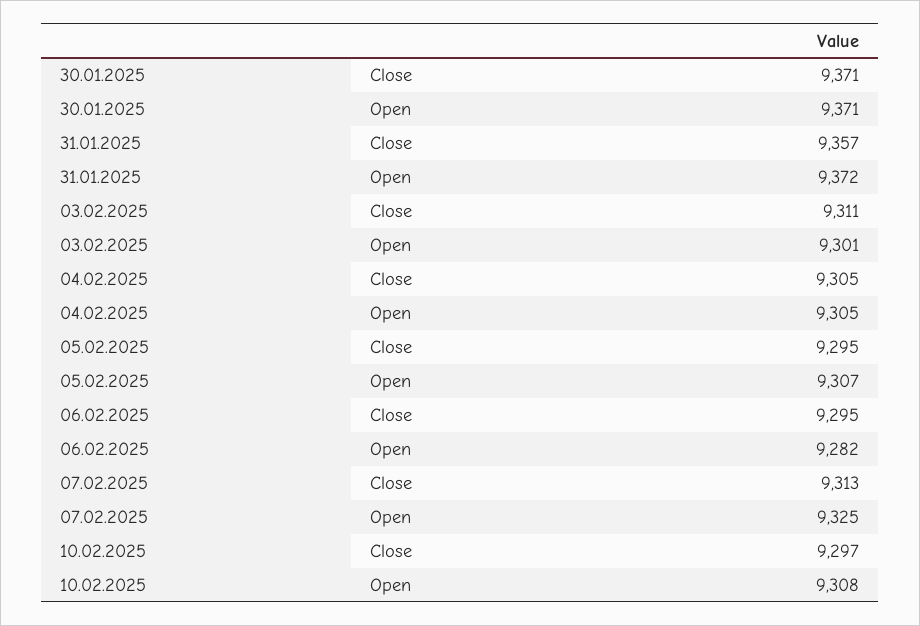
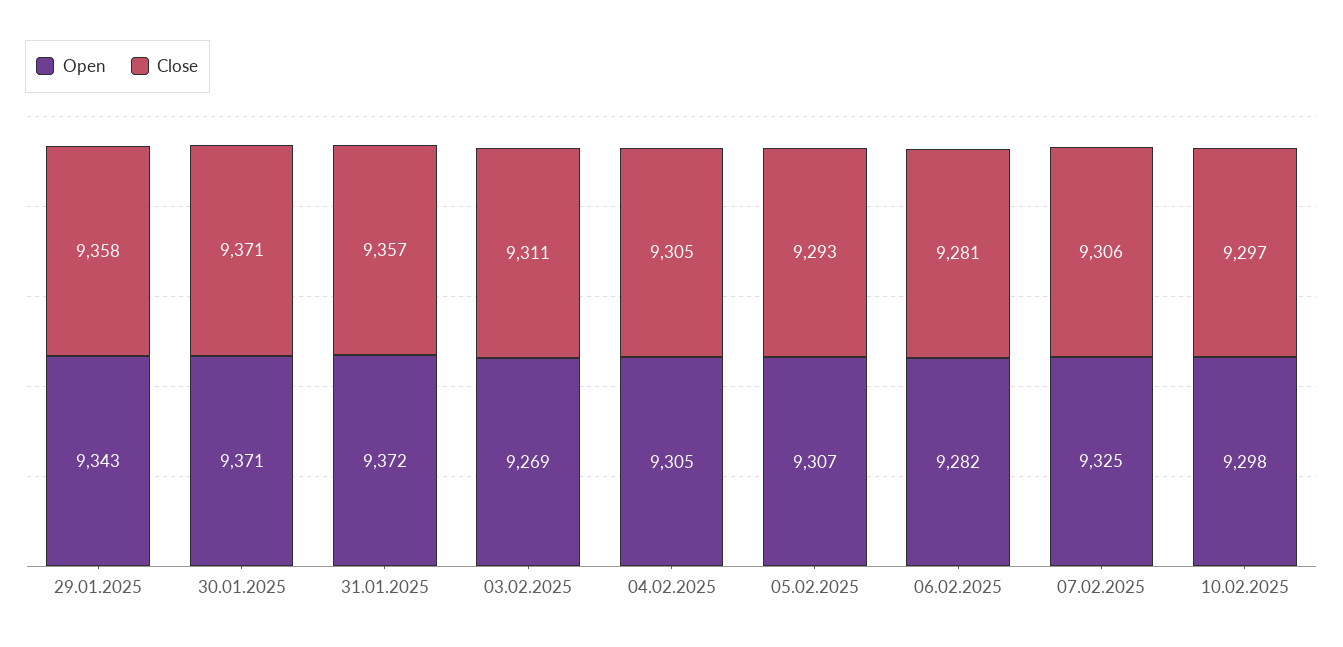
Open, 03.02.2025: 9301 -> 9269
Close, 05.02.2025: 9295 -> 9293
Close, 06.02.2025: 9295 -> 9281
Close, 07.02.2025: 9313 -> 9306
Open, 10.02.2025: 9308 -> 9298
Open, 29.01.2025: none -> 9343
Close, 29.01.2025: none -> 9358

